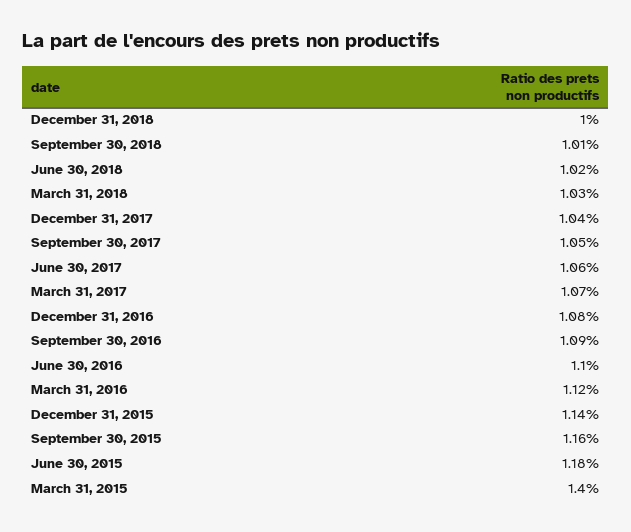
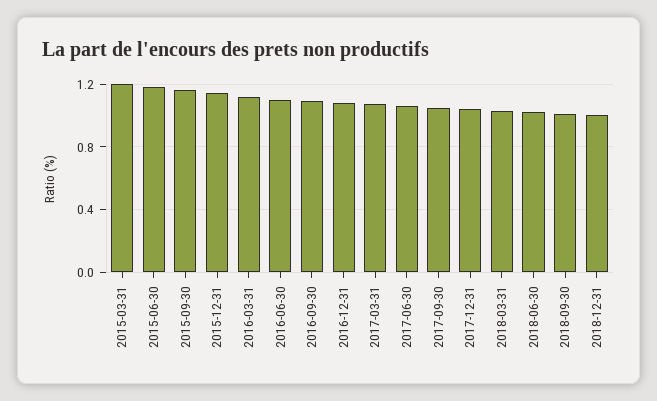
March 31, 2015: 1.4 -> 1.2

